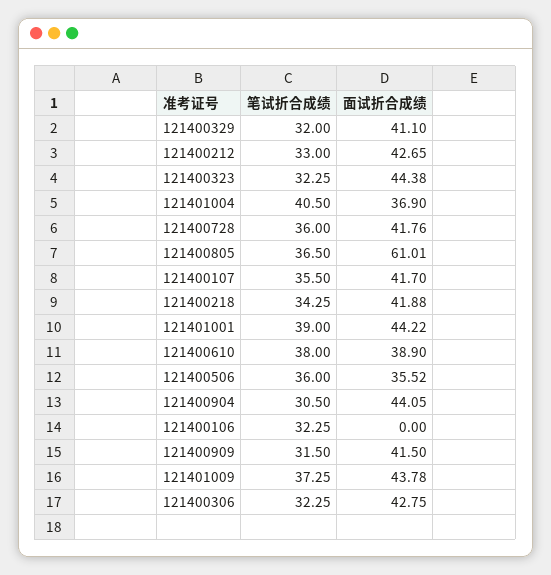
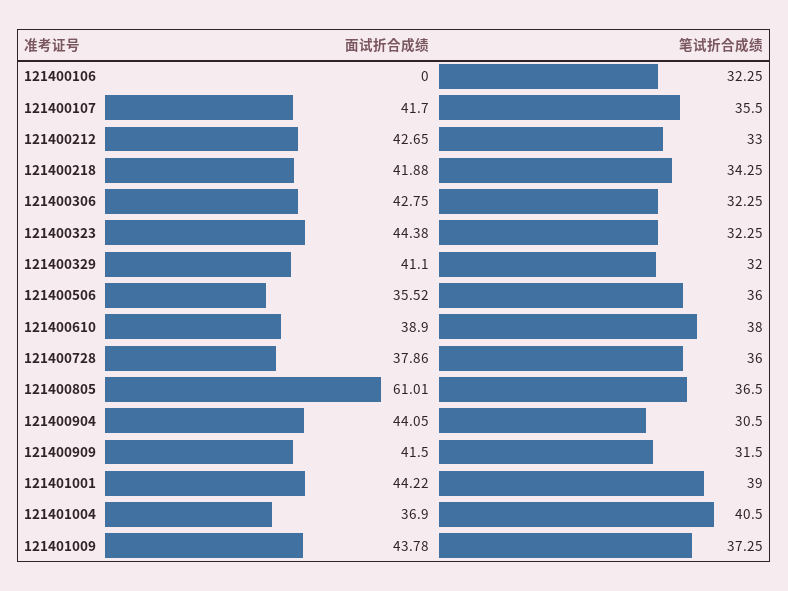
面试折合成绩, 121400728: 41.76 -> 37.86

